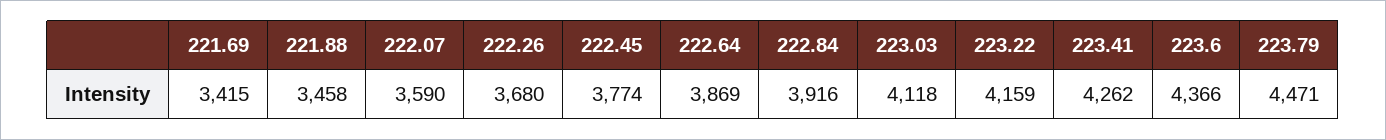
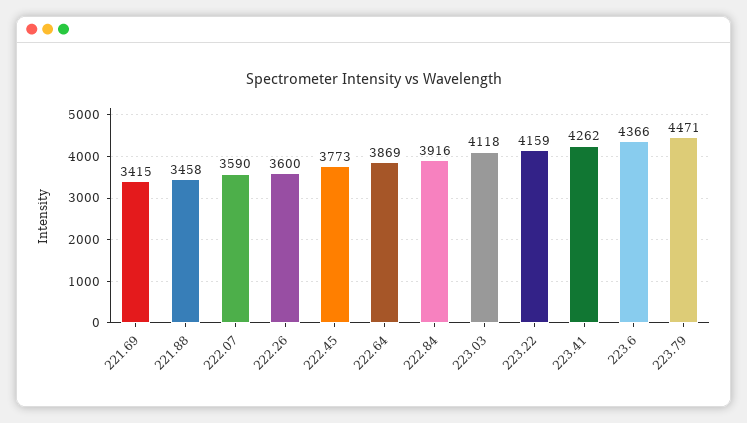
222.26: 3680 -> 3600
222.45: 3774 -> 3773

